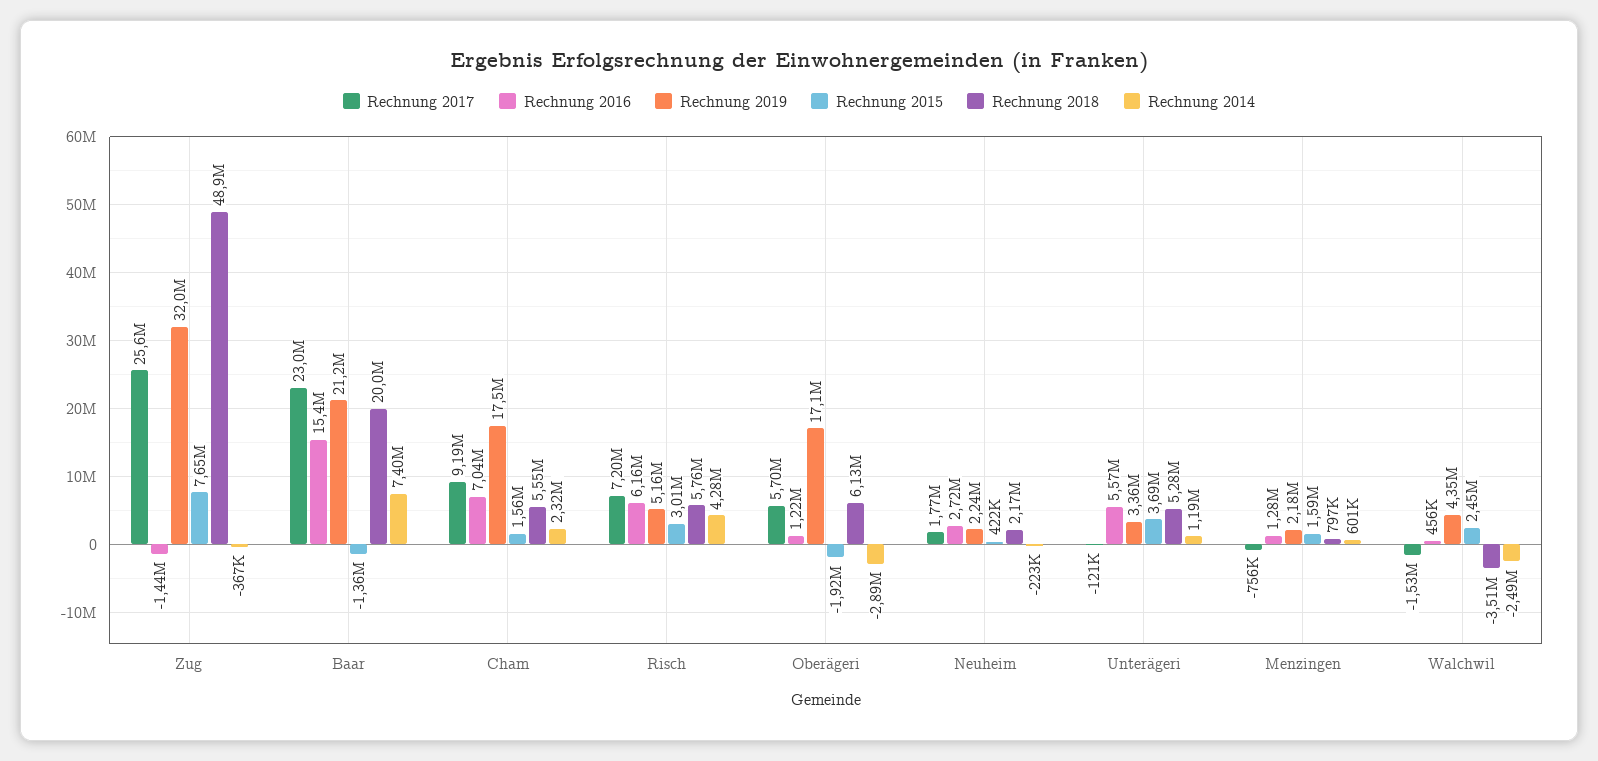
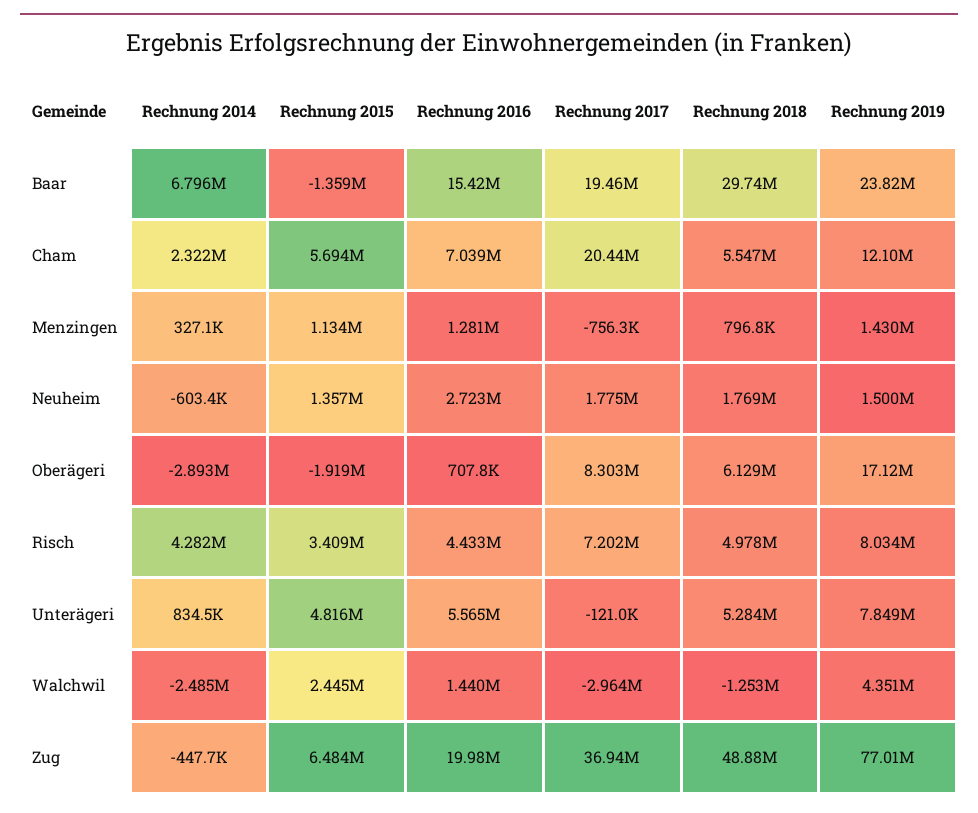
Rechnung 2017, Zug: 25600000 -> 36940000
Rechnung 2016, Zug: -1440000 -> 19980000
Rechnung 2019, Zug: 32000000 -> 77010000
Rechnung 2015, Zug: 7650000 -> 6484000
Rechnung 2014, Zug: -367000 -> -447700
Rechnung 2017, Baar: 23000000 -> 19460000
Rechnung 2019, Baar: 21200000 -> 23820000
Rechnung 2018, Baar: 20000000 -> 29740000
Rechnung 2014, Baar: 7400000 -> 6796000
Rechnung 2017, Cham: 9190000 -> 20440000
Rechnung 2019, Cham: 17500000 -> 12100000
Rechnung 2015, Cham: 1560000 -> 5694000
Rechnung 2016, Risch: 6160000 -> 4433000
Rechnung 2019, Risch: 5160000 -> 8034000
Rechnung 2015, Risch: 3010000 -> 3409000
Rechnung 2018, Risch: 5760000 -> 4978000
Rechnung 2017, Oberägeri: 5700000 -> 8303000
Rechnung 2016, Oberägeri: 1220000 -> 707800
Rechnung 2019, Neuheim: 2240000 -> 1500000
Rechnung 2015, Neuheim: 422000 -> 1357000
Rechnung 2018, Neuheim: 2170000 -> 1769000
Rechnung 2014, Neuheim: -223000 -> -603400
Rechnung 2019, Unterägeri: 3360000 -> 7849000
Rechnung 2015, Unterägeri: 3690000 -> 4816000
Rechnung 2014, Unterägeri: 1190000 -> 834500
Rechnung 2019, Menzingen: 2180000 -> 1430000
Rechnung 2015, Menzingen: 1590000 -> 1134000
Rechnung 2014, Menzingen: 601000 -> 327100
Rechnung 2017, Walchwil: -1530000 -> -2964000
Rechnung 2016, Walchwil: 456000 -> 1440000
Rechnung 2018, Walchwil: -3510000 -> -1253000

